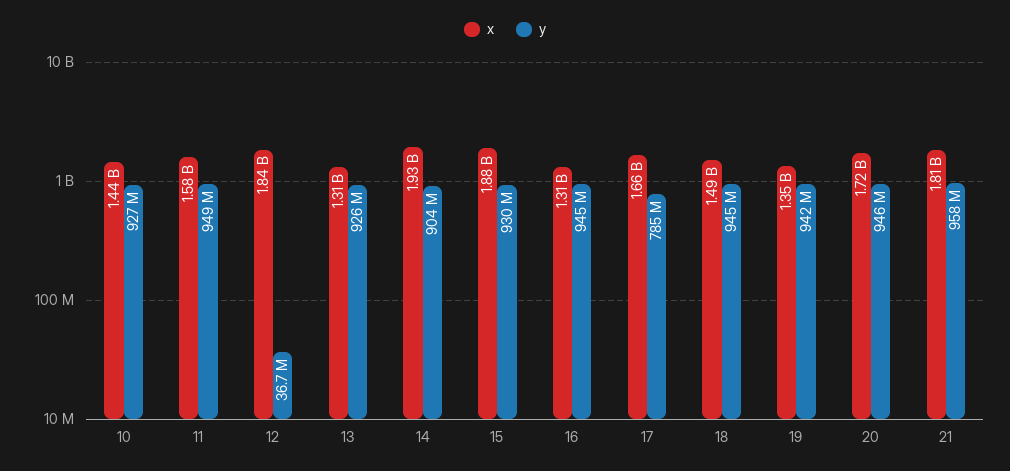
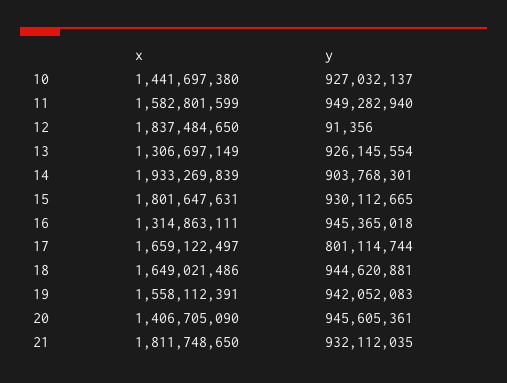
y, 12: 36700000 -> 91356
x, 15: 1880000000 -> 1801647631
y, 17: 785000000 -> 801114744
x, 18: 1490000000 -> 1649021486
x, 19: 1350000000 -> 1558112391
x, 20: 1720000000 -> 1406705090
y, 21: 958000000 -> 932112035

